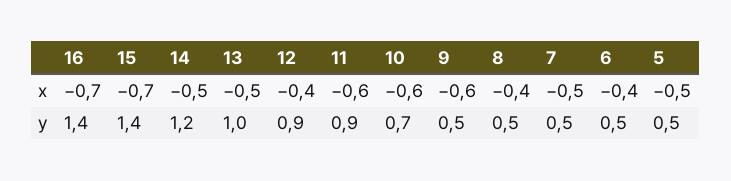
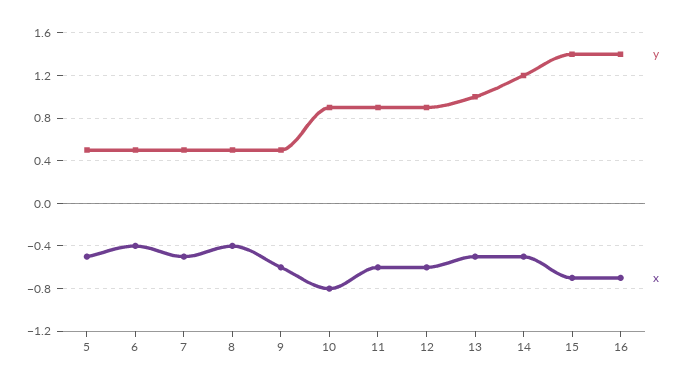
x, 12: -0.4 -> -0.6
x, 10: -0.6 -> -0.8
y, 10: 0.7 -> 0.9

